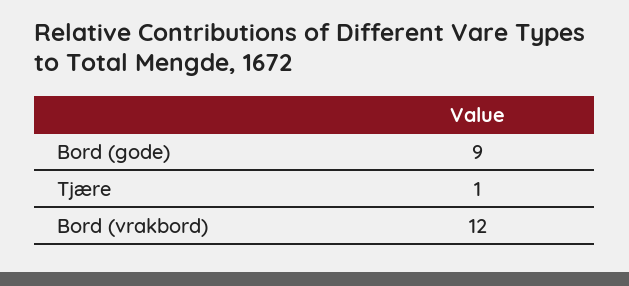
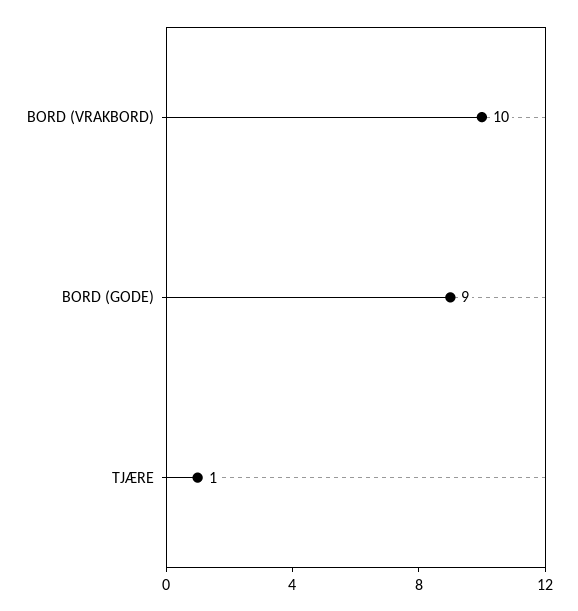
Bord (vrakbord): 12 -> 10

